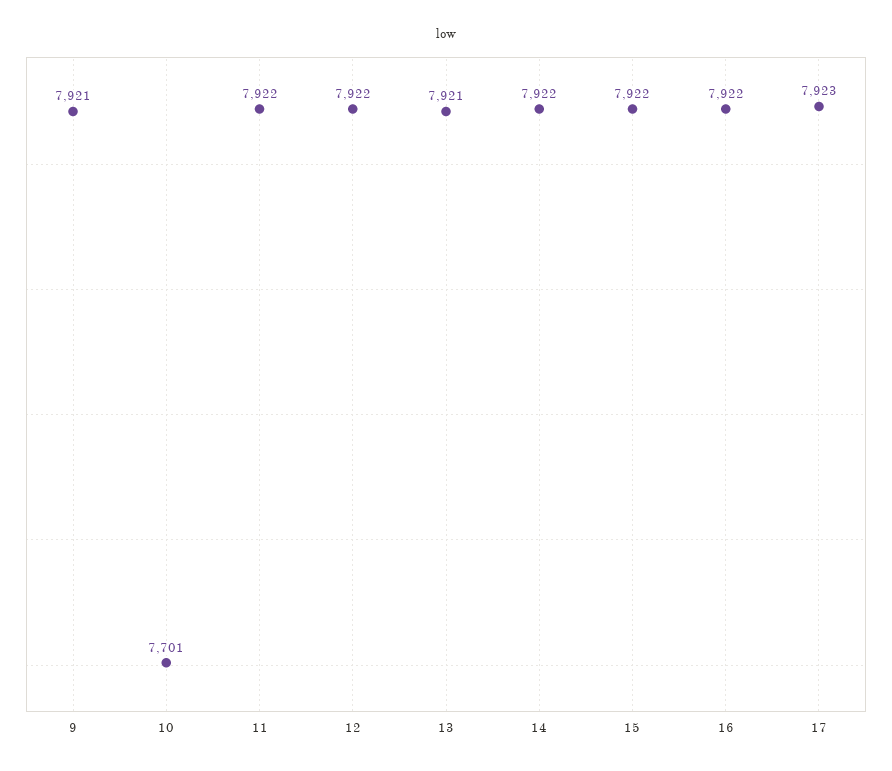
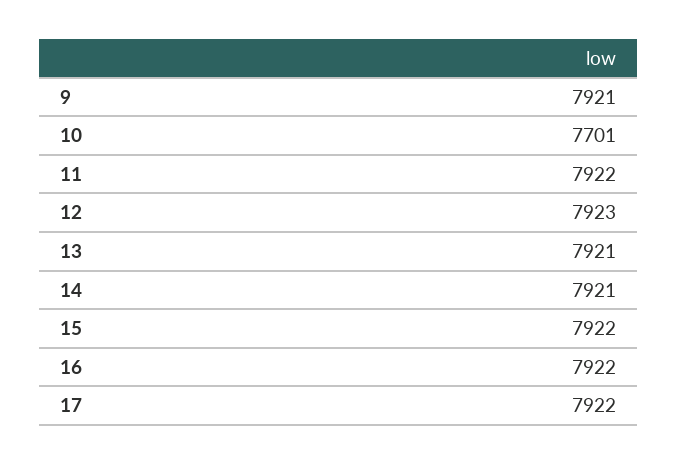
12: 7922 -> 7923
14: 7922 -> 7921
17: 7923 -> 7922

